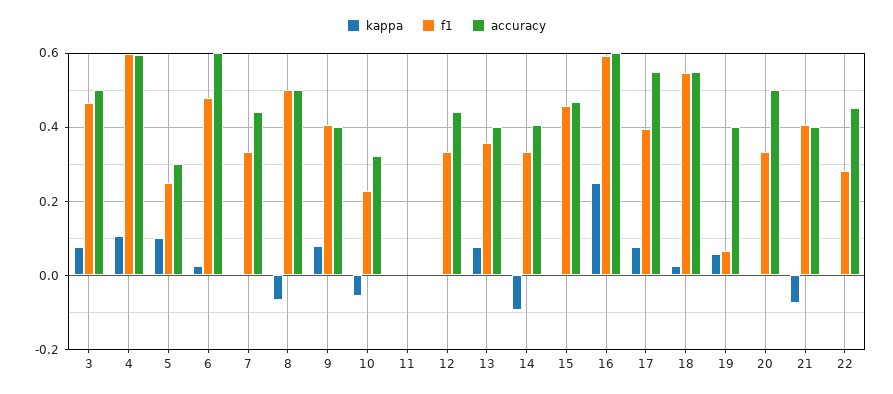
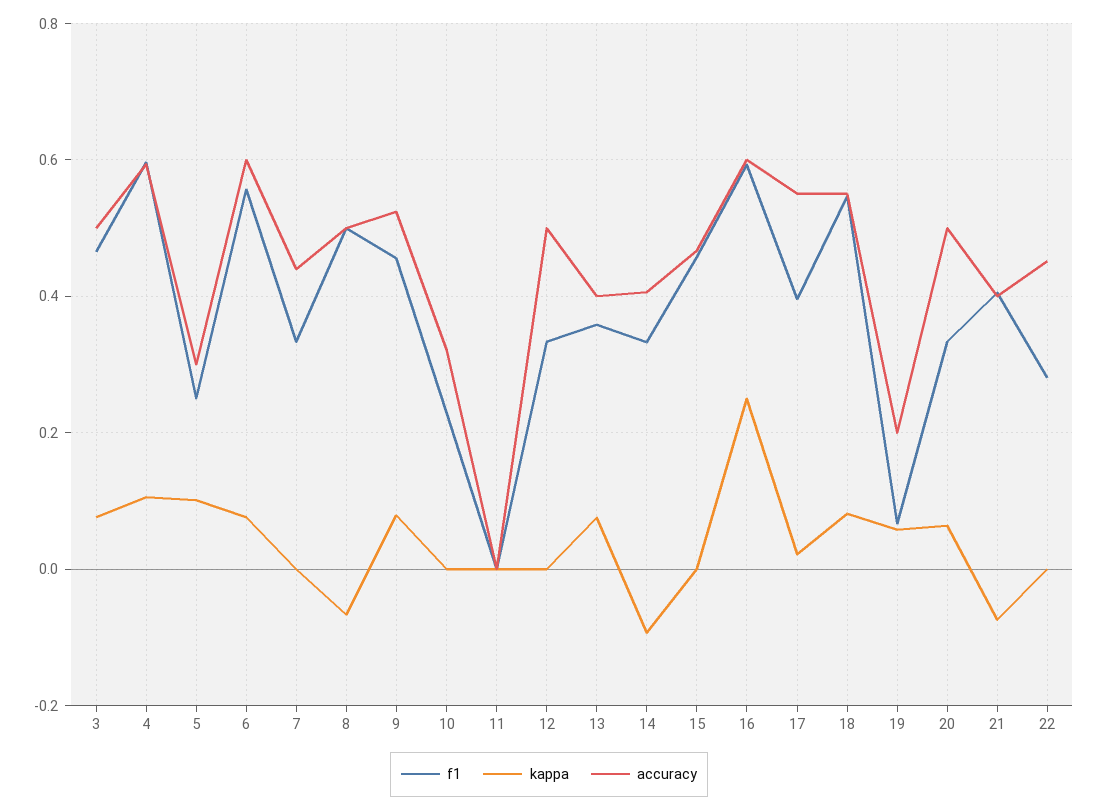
kappa, 6: 0.02 -> 0.08
f1, 6: 0.48 -> 0.56
f1, 9: 0.4 -> 0.46
accuracy, 9: 0.4 -> 0.52
kappa, 10: -0.06 -> 0
accuracy, 12: 0.44 -> 0.5
kappa, 17: 0.08 -> 0.02
kappa, 18: 0.02 -> 0.08
accuracy, 19: 0.4 -> 0.2
kappa, 20: 0 -> 0.06

